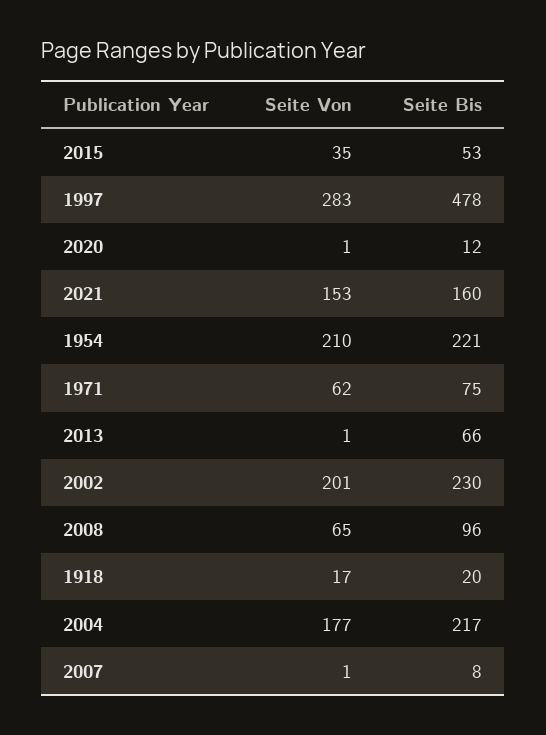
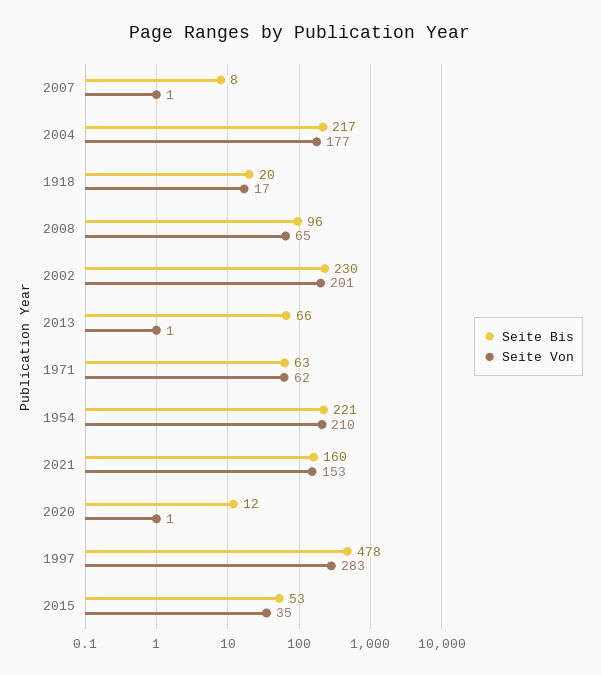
Seite Bis, 1971: 75 -> 63

